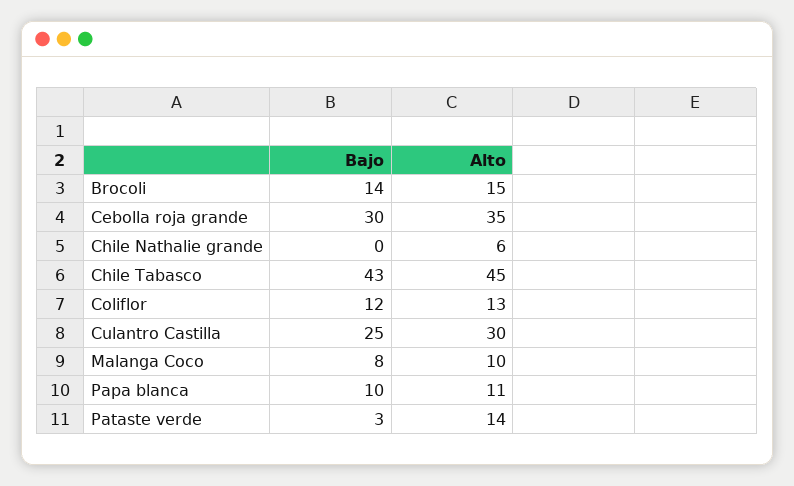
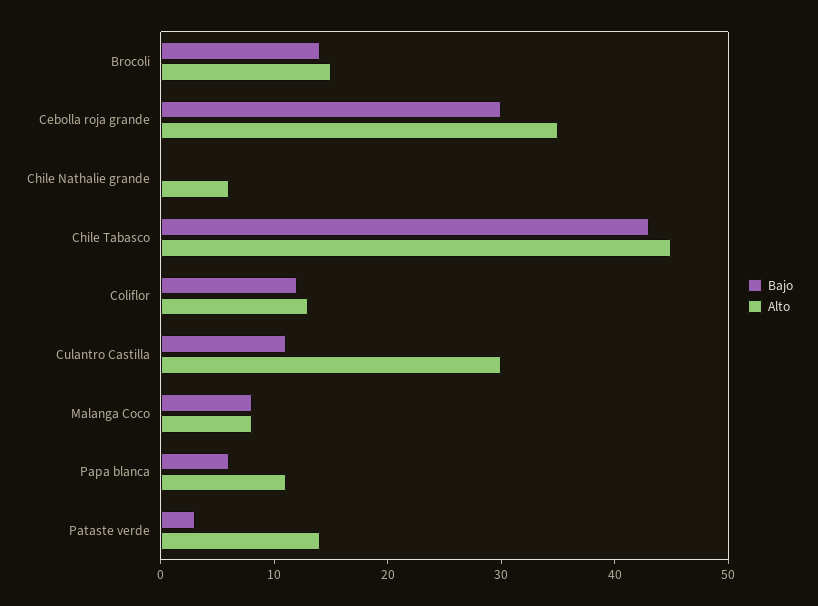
Bajo, Culantro Castilla: 25 -> 11
Alto, Malanga Coco: 10 -> 8
Bajo, Papa blanca: 10 -> 6

